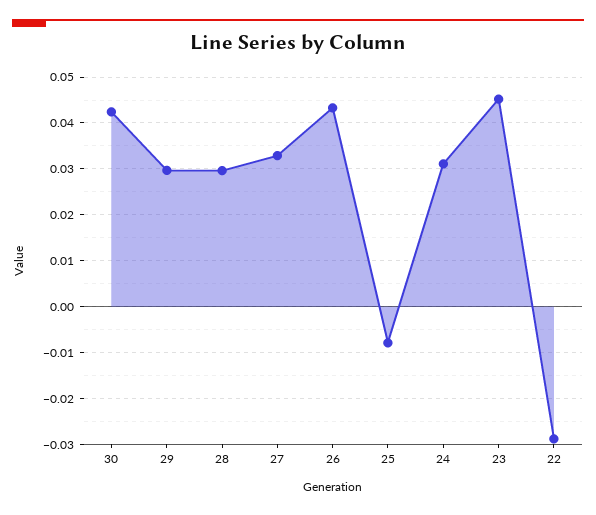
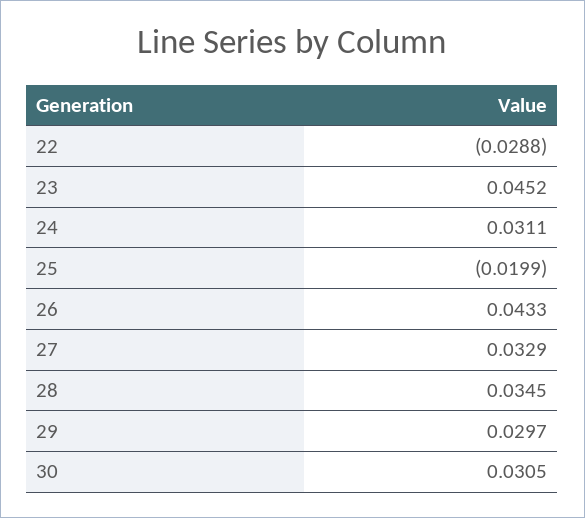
30: 0.042 -> 0.0305
28: 0.03 -> 0.0345
25: -0.008 -> -0.0199

